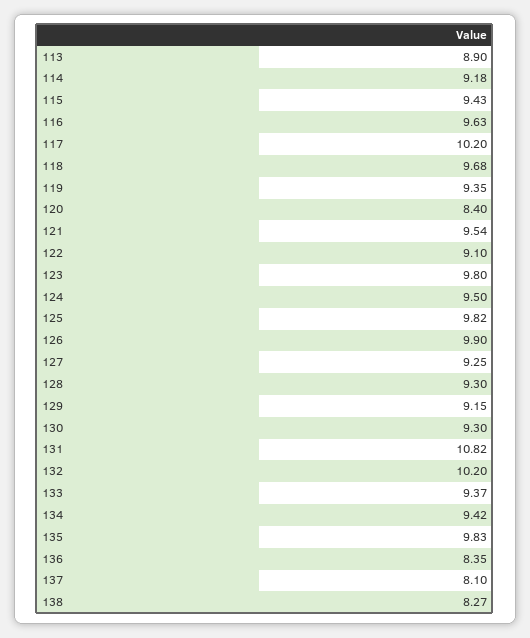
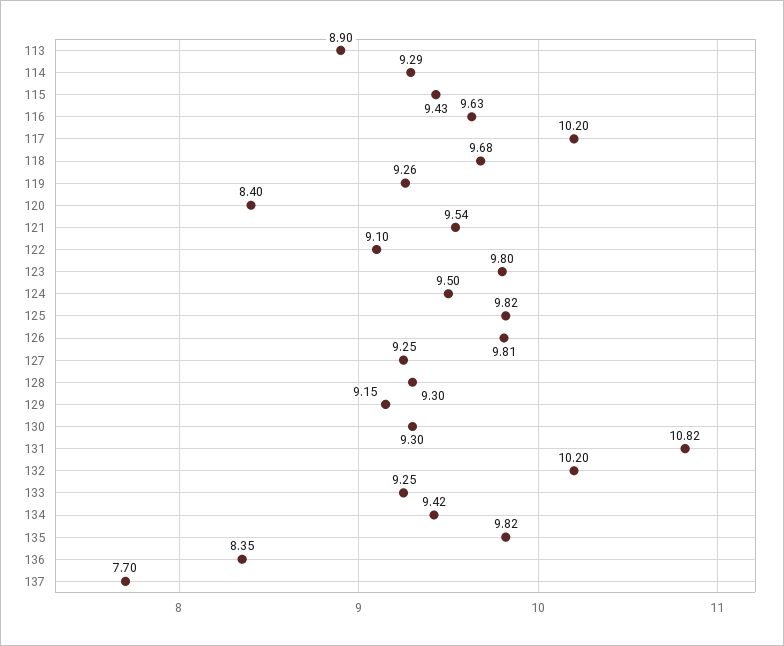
114: 9.18 -> 9.29
119: 9.35 -> 9.26
126: 9.9 -> 9.81
133: 9.37 -> 9.25
135: 9.83 -> 9.82
137: 8.1 -> 7.7
138: 8.27 -> none

